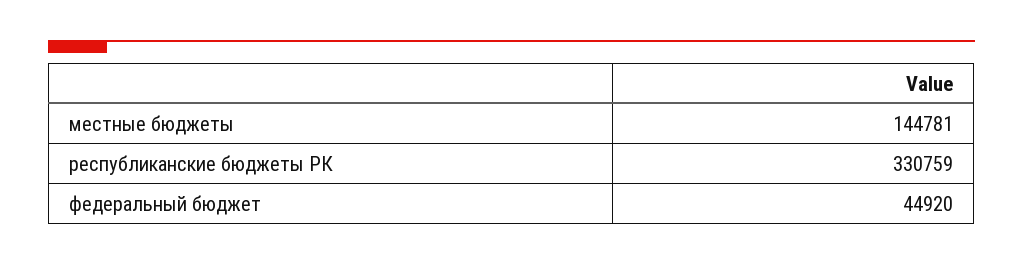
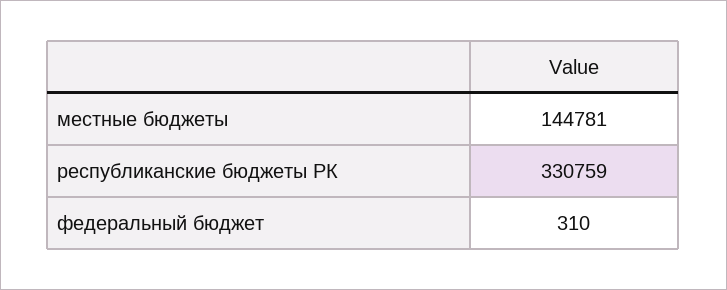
федеральный бюджет: 44920 -> 310

